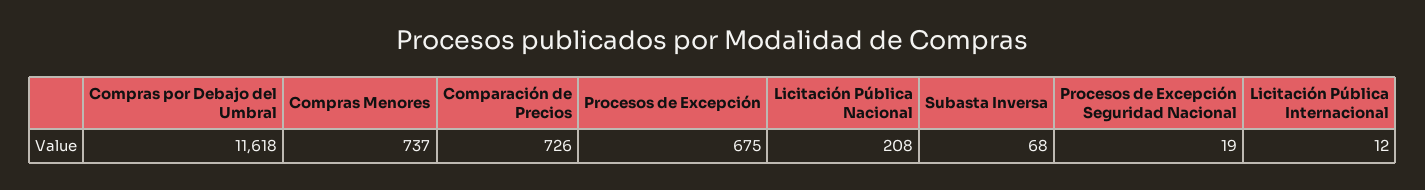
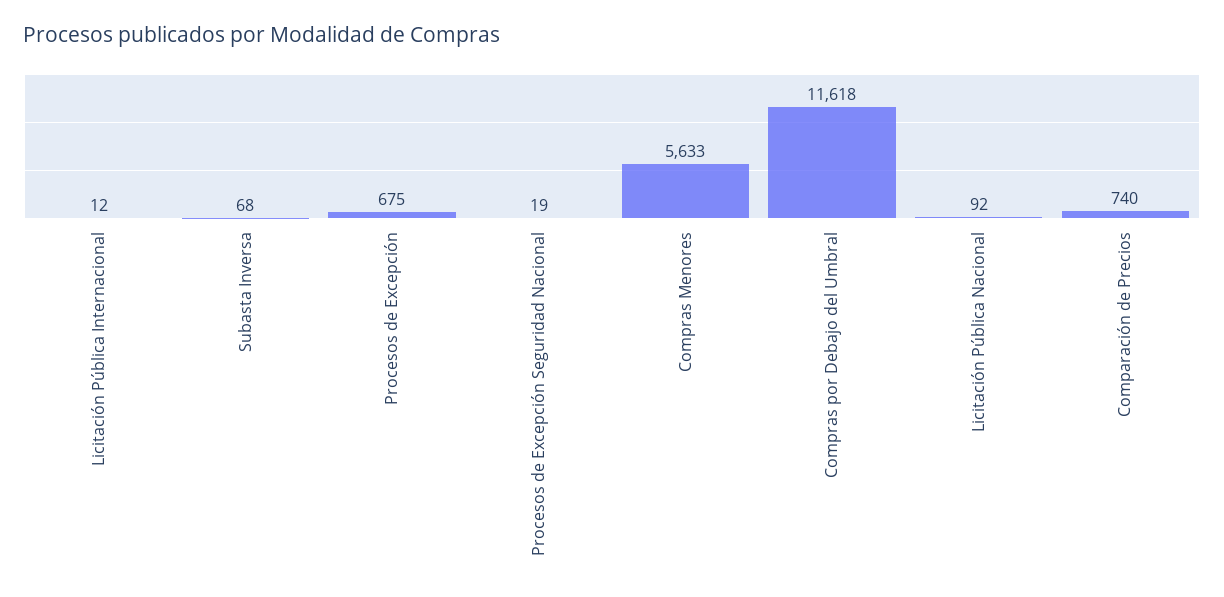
Compras Menores: 737 -> 5633
Comparación de Precios: 726 -> 740
Licitación Pública Nacional: 208 -> 92

